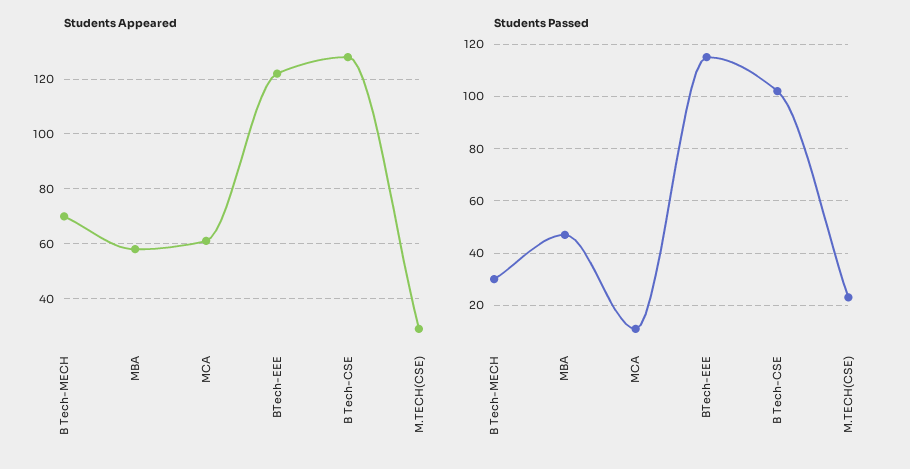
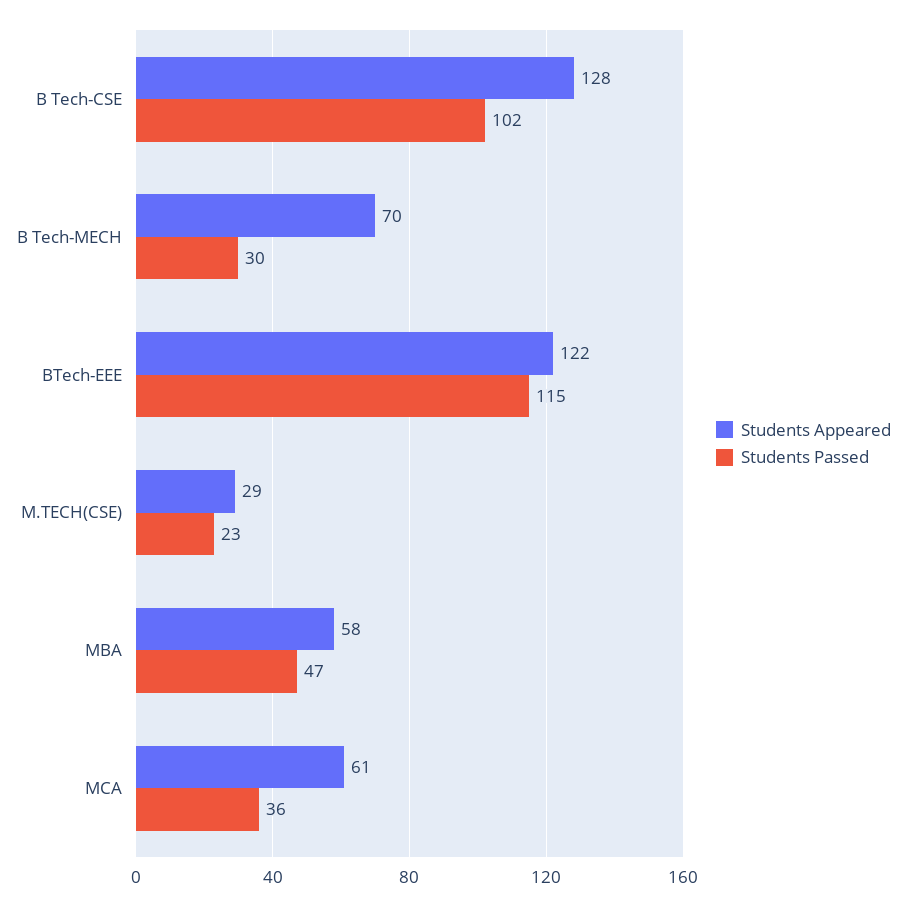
Students Passed, MCA: 10 -> 36

